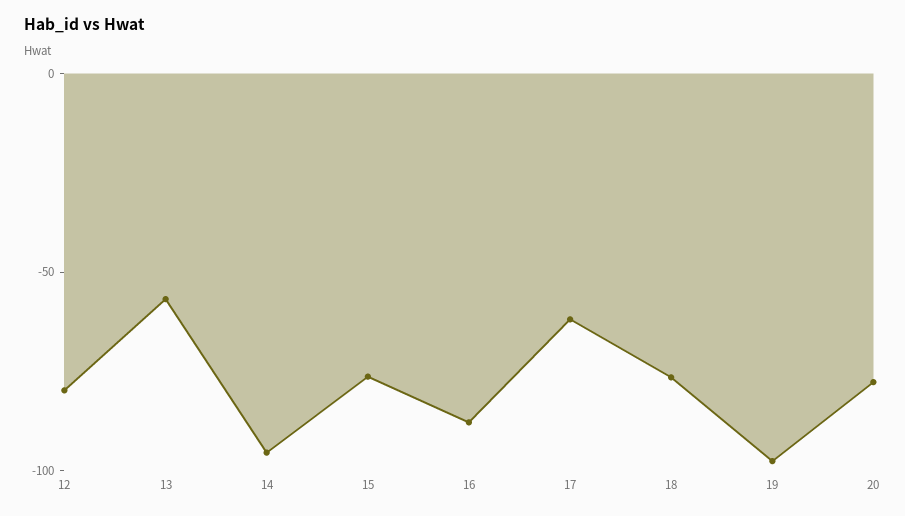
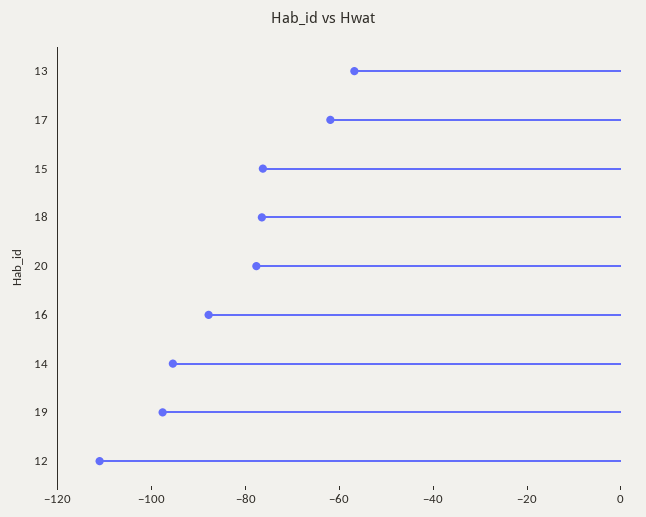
12: -80 -> -110

